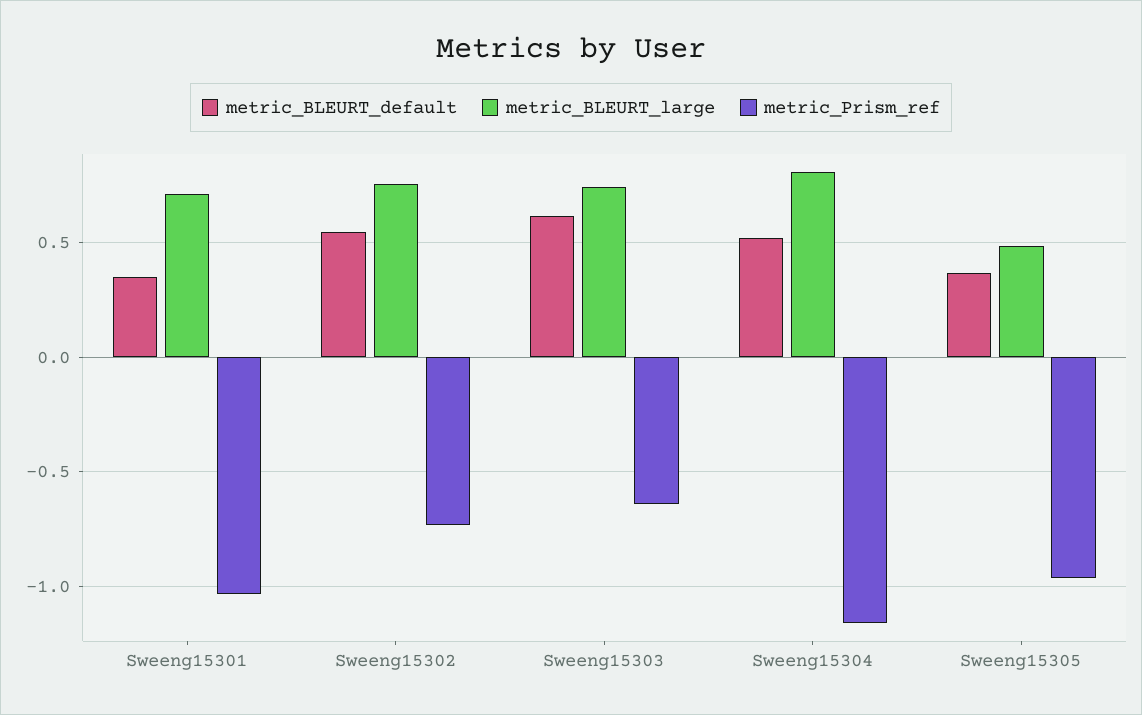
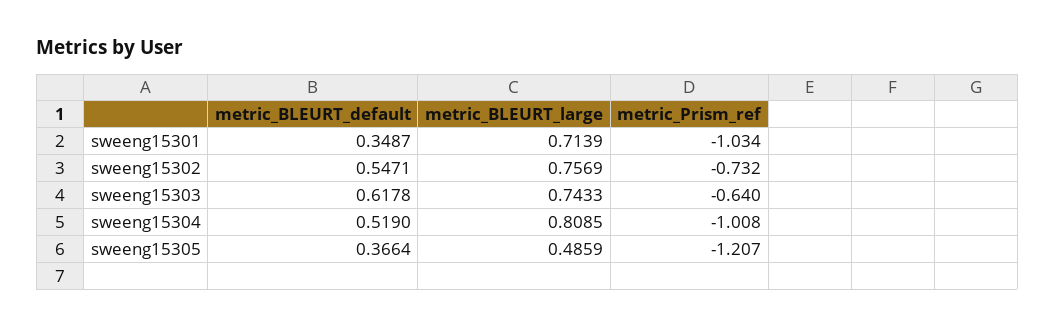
metric_Prism_ref, Sweeng15304: -1.15 -> -1.008
metric_Prism_ref, Sweeng15305: -0.95 -> -1.207

